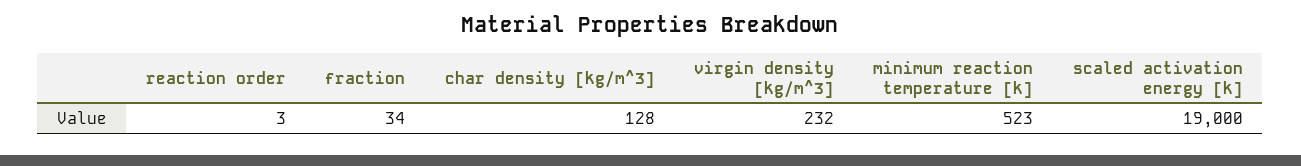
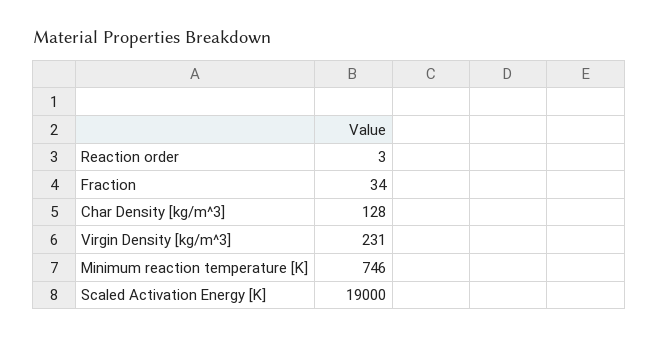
virgin density [kg/m^3]: 232 -> 231
minimum reaction temperature [k]: 523 -> 746

